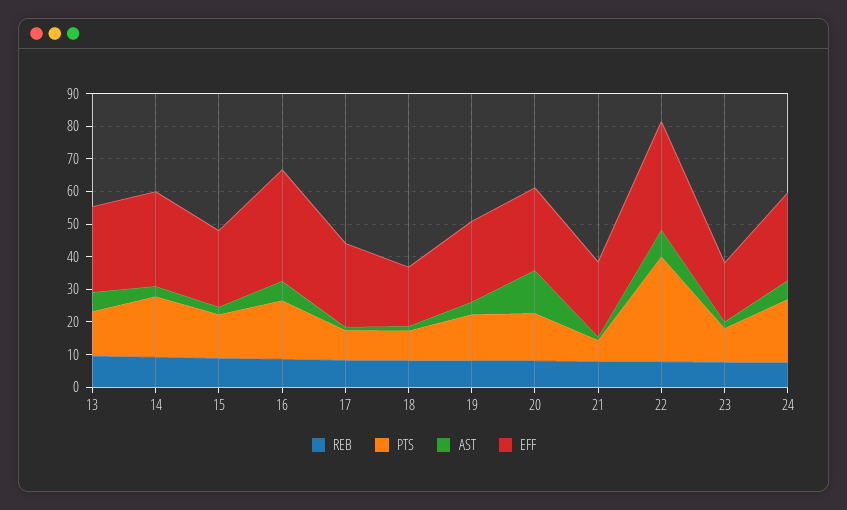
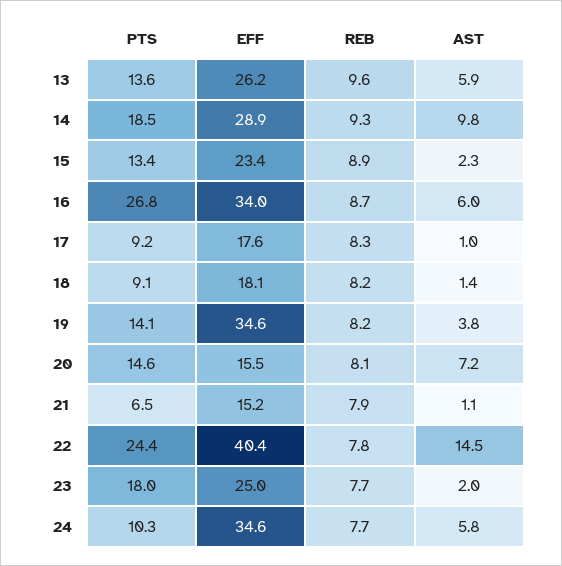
AST, 14: 2.5 -> 9.8
PTS, 16: 17.5 -> 26.8
EFF, 17: 25 -> 17.6
EFF, 19: 25 -> 34.6
AST, 20: 12.5 -> 7.2
EFF, 20: 25 -> 15.5
EFF, 21: 22.5 -> 15.2
PTS, 22: 32.5 -> 24.4
AST, 22: 7.5 -> 14.5
EFF, 22: 32.5 -> 40.4
PTS, 23: 10 -> 18
EFF, 23: 17.5 -> 25
PTS, 24: 20 -> 10.3
EFF, 24: 27.5 -> 34.6

